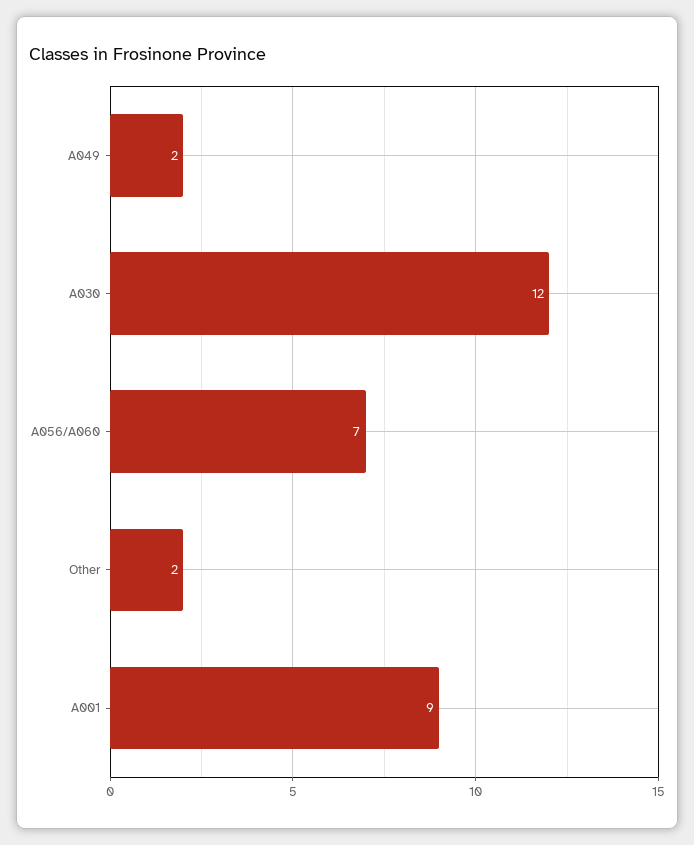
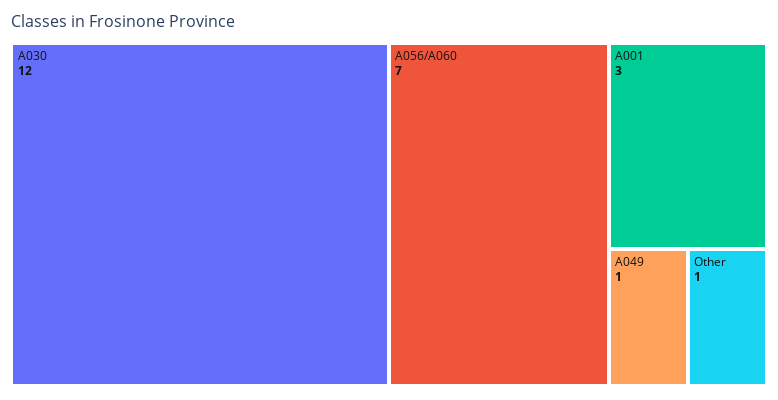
A049: 2 -> 1
Other: 2 -> 1
A001: 9 -> 3

